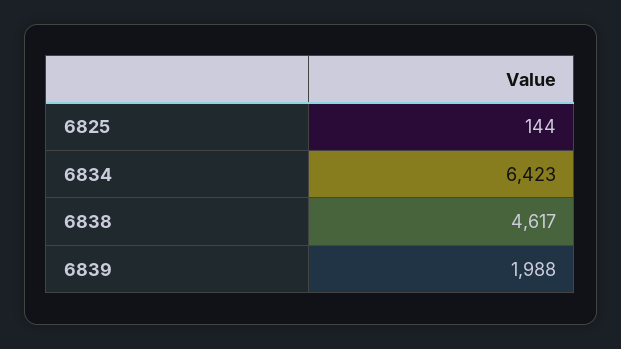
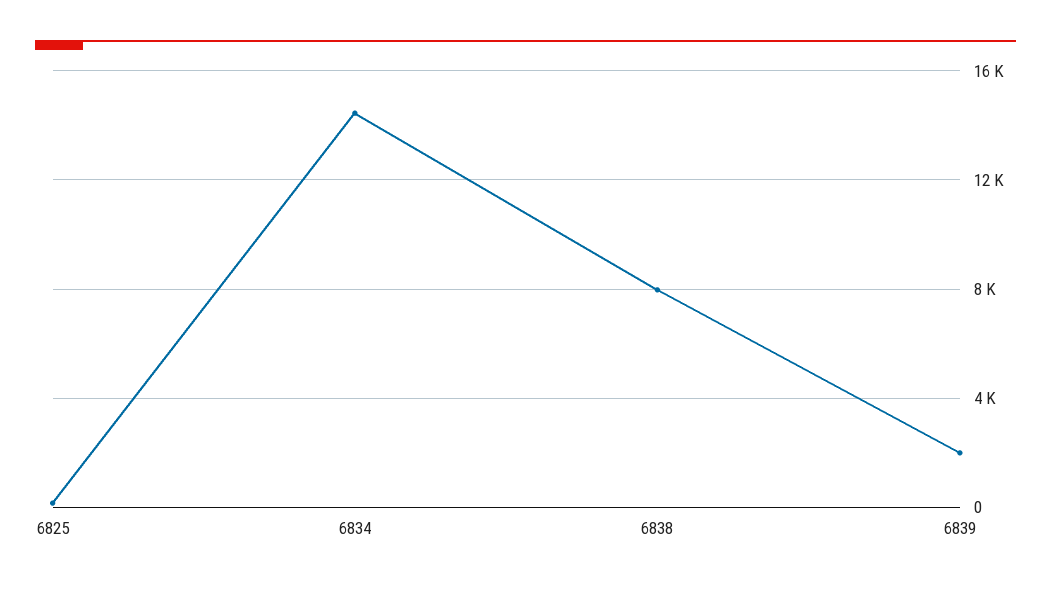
6834: 6423 -> 14500
6838: 4617 -> 8000

